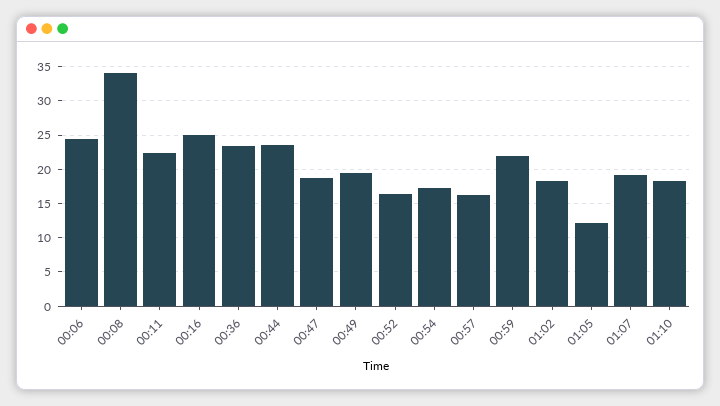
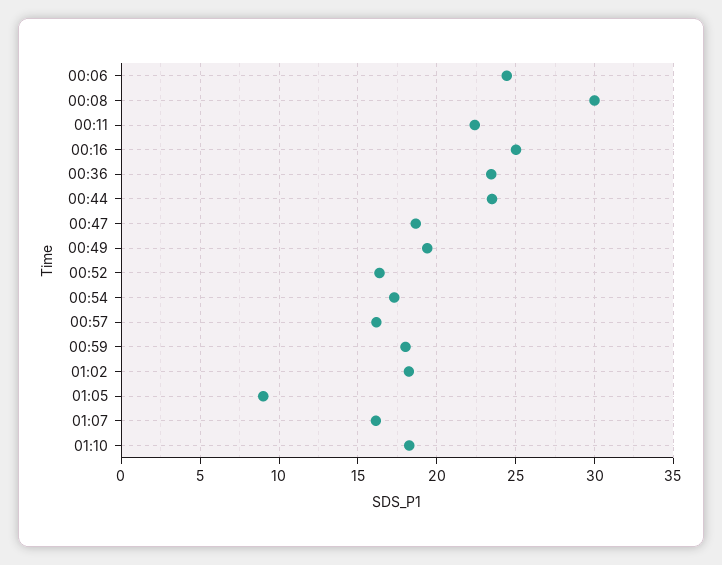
00:08: 34 -> 30
00:59: 22 -> 18
01:05: 12 -> 9
01:07: 19 -> 16

